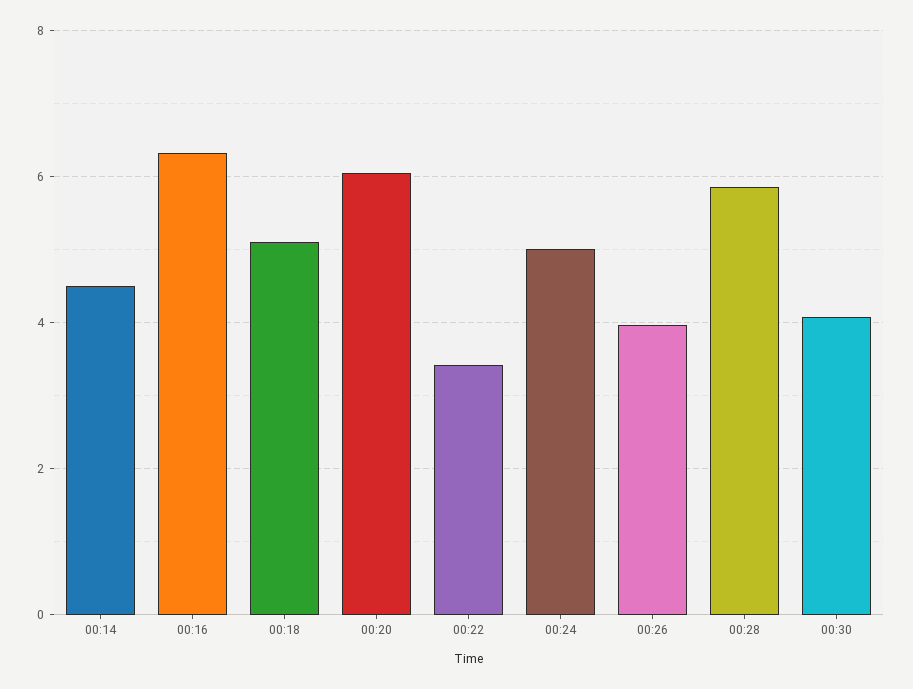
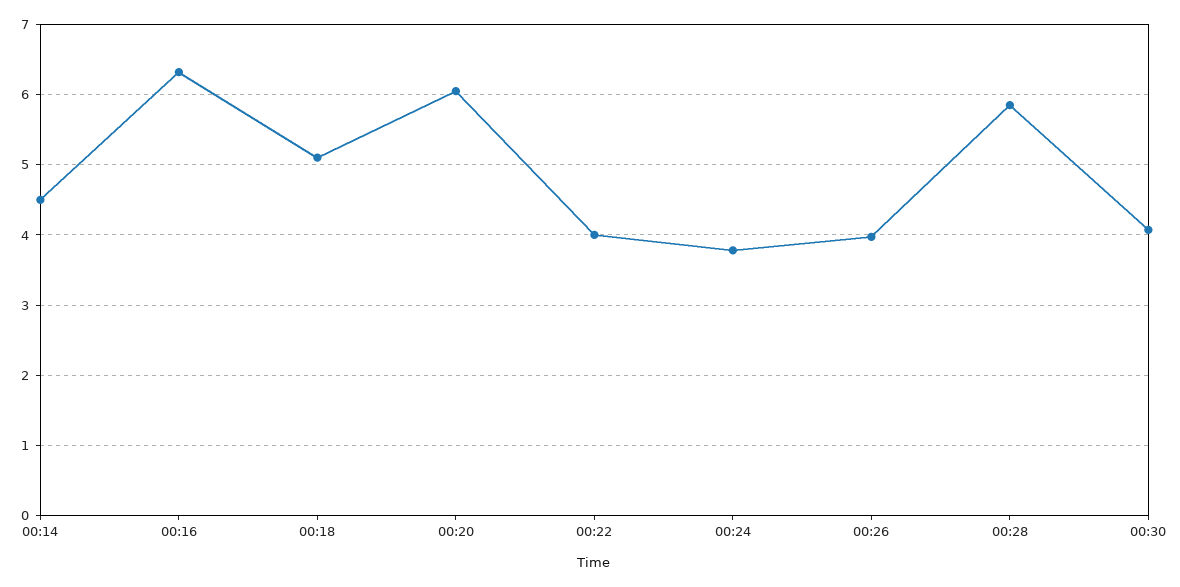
00:22: 3.4 -> 4
00:24: 5 -> 3.8

